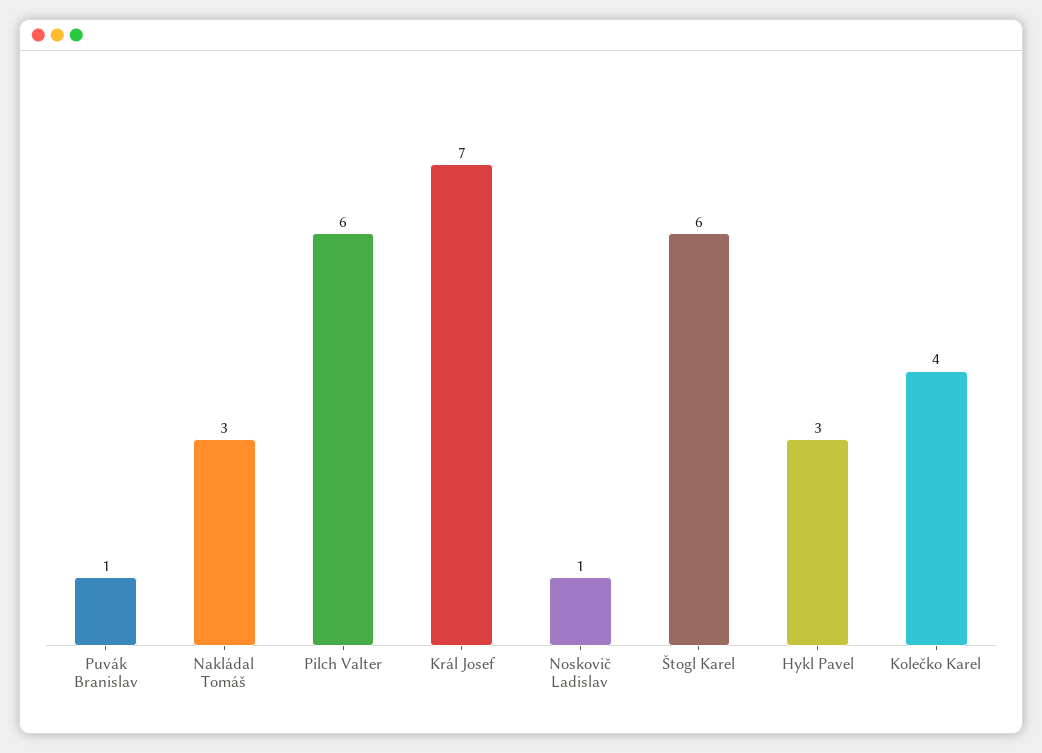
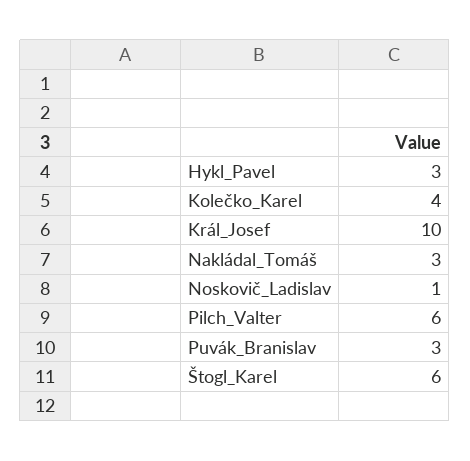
Puvák Branislav: 1 -> 3
Král Josef: 7 -> 10

